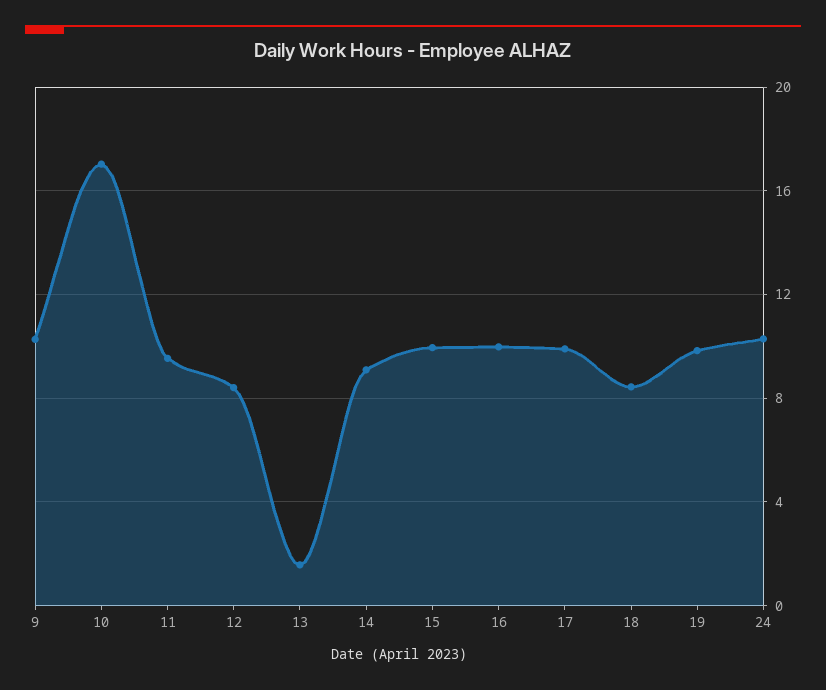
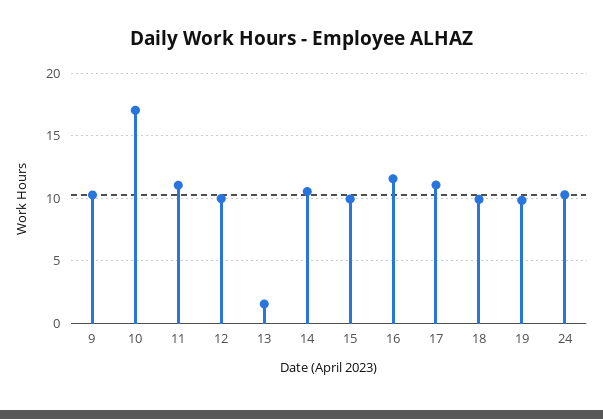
11: 9.5 -> 11
12: 8.5 -> 10
14: 9 -> 10.5
16: 10 -> 11.5
17: 10 -> 11
18: 8.5 -> 10

